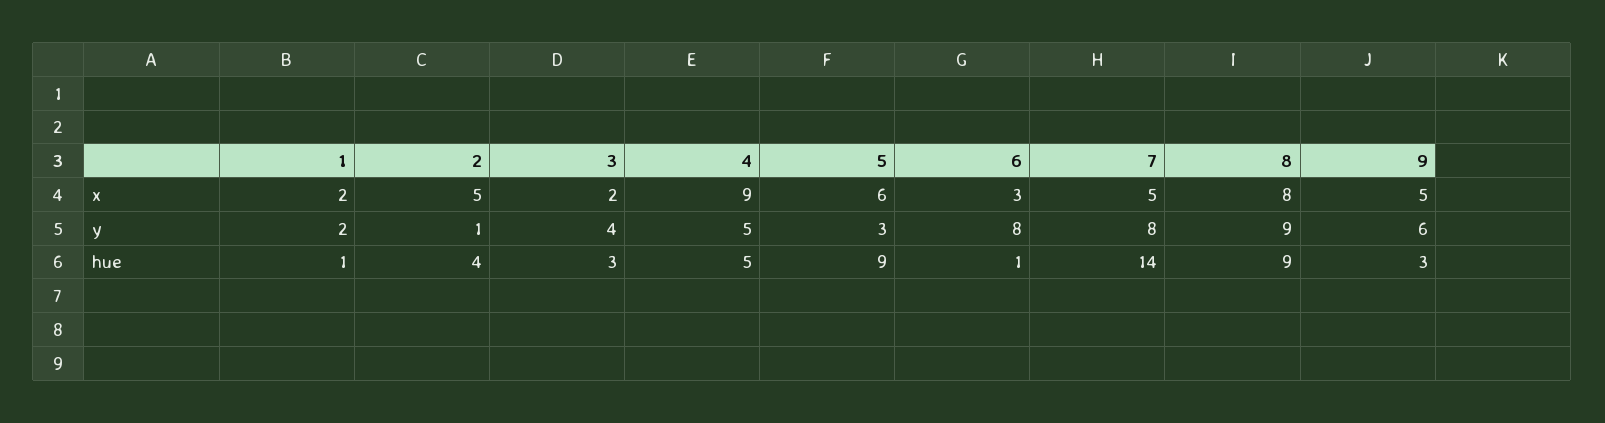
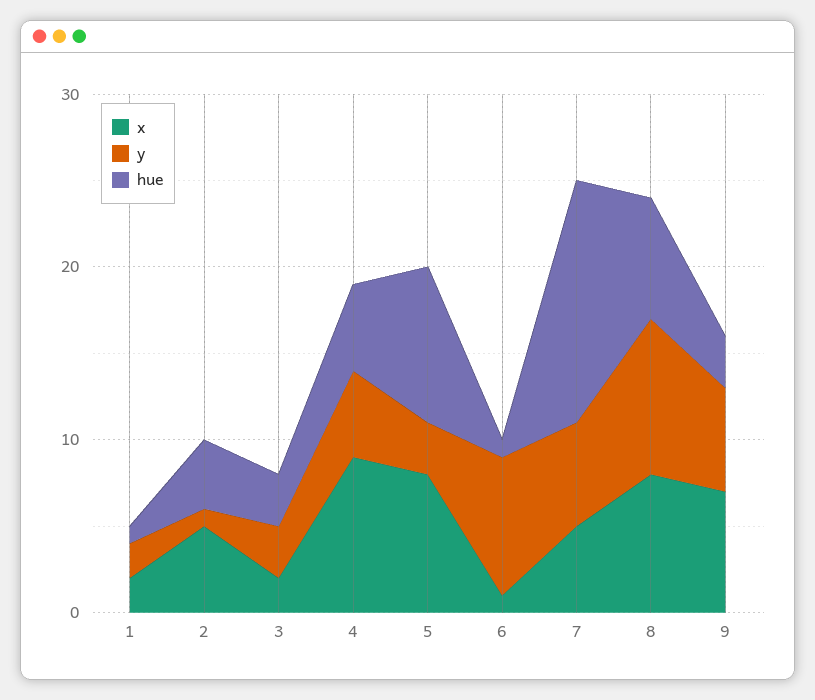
x, 5: 6 -> 8
x, 6: 3 -> 1
x, 9: 5 -> 7
y, 3: 4 -> 3
y, 7: 8 -> 6
hue, 8: 9 -> 7

